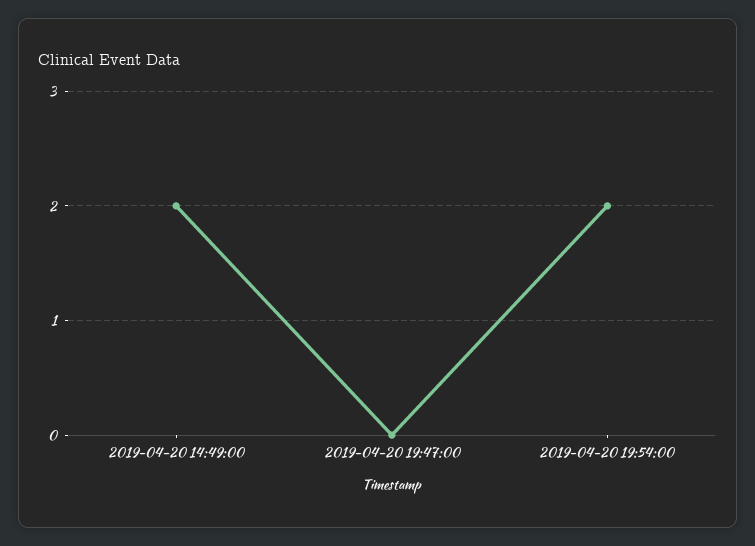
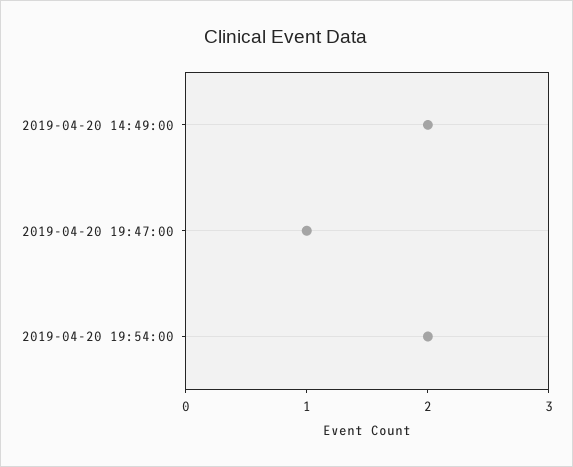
2019-04-20 19:47:00: 0 -> 1

